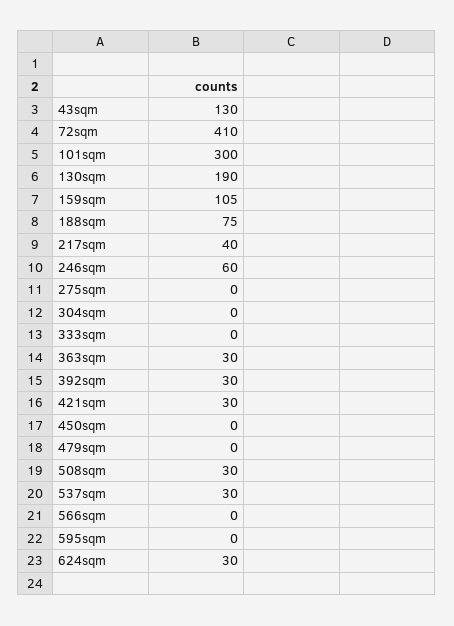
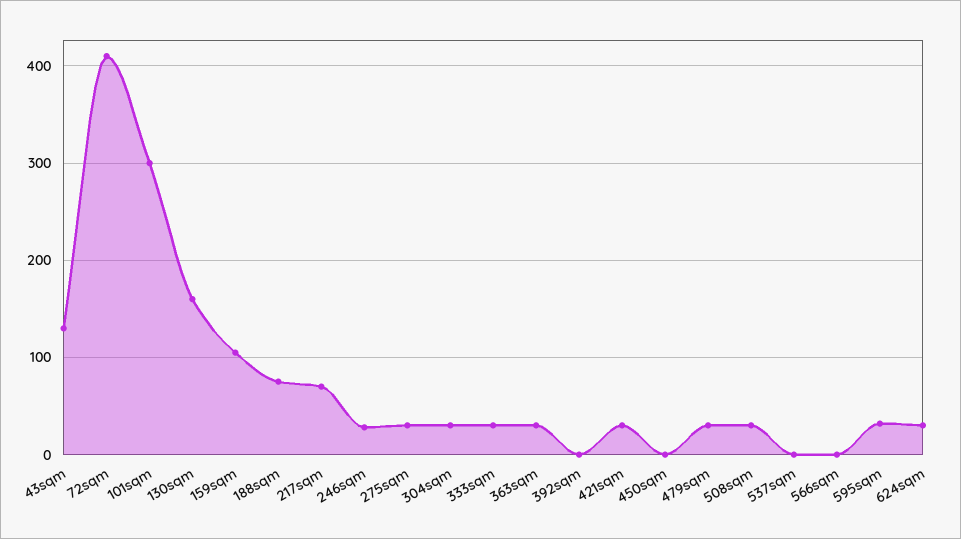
130sqm: 190 -> 160
217sqm: 40 -> 70
246sqm: 60 -> 30
275sqm: 0 -> 30
304sqm: 0 -> 30
333sqm: 0 -> 30
392sqm: 30 -> 0
479sqm: 0 -> 30
537sqm: 30 -> 0
595sqm: 0 -> 30

